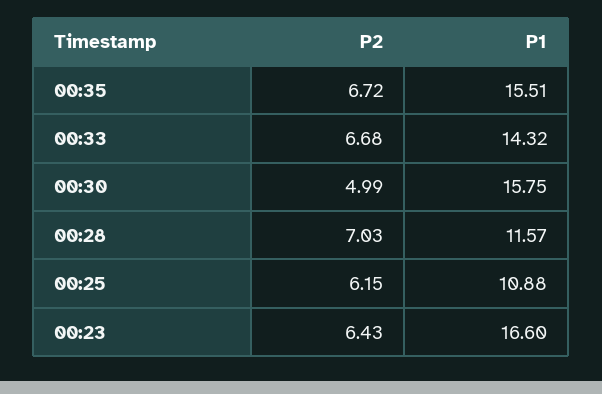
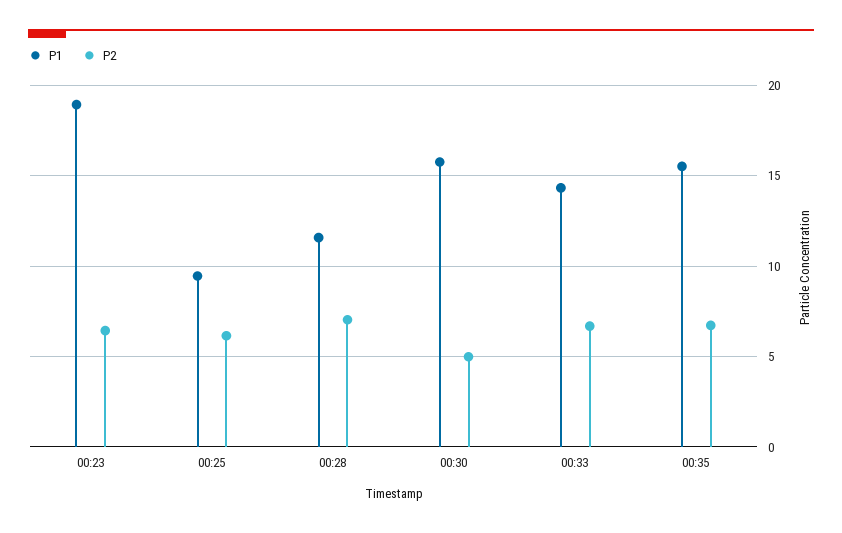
P1, 00:25: 10.88 -> 9.5
P1, 00:23: 16.6 -> 19

